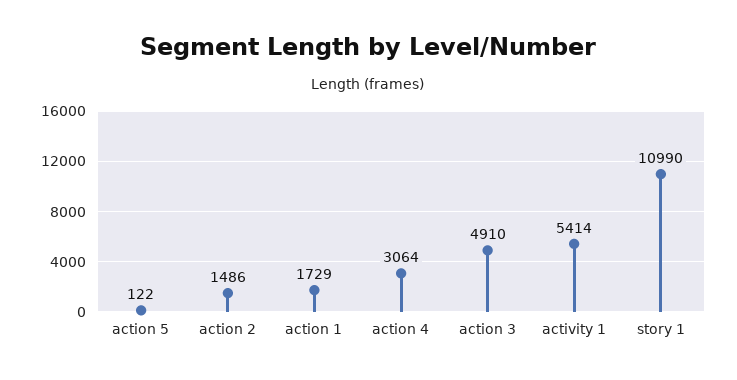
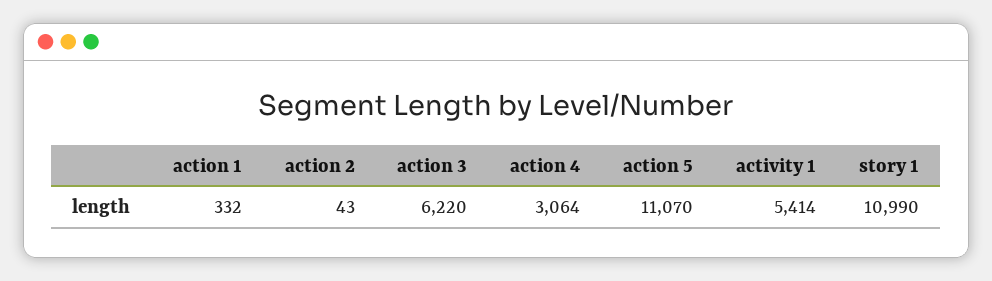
action 5: 122 -> 11070
action 2: 1486 -> 43
action 1: 1729 -> 332
action 3: 4910 -> 6220

